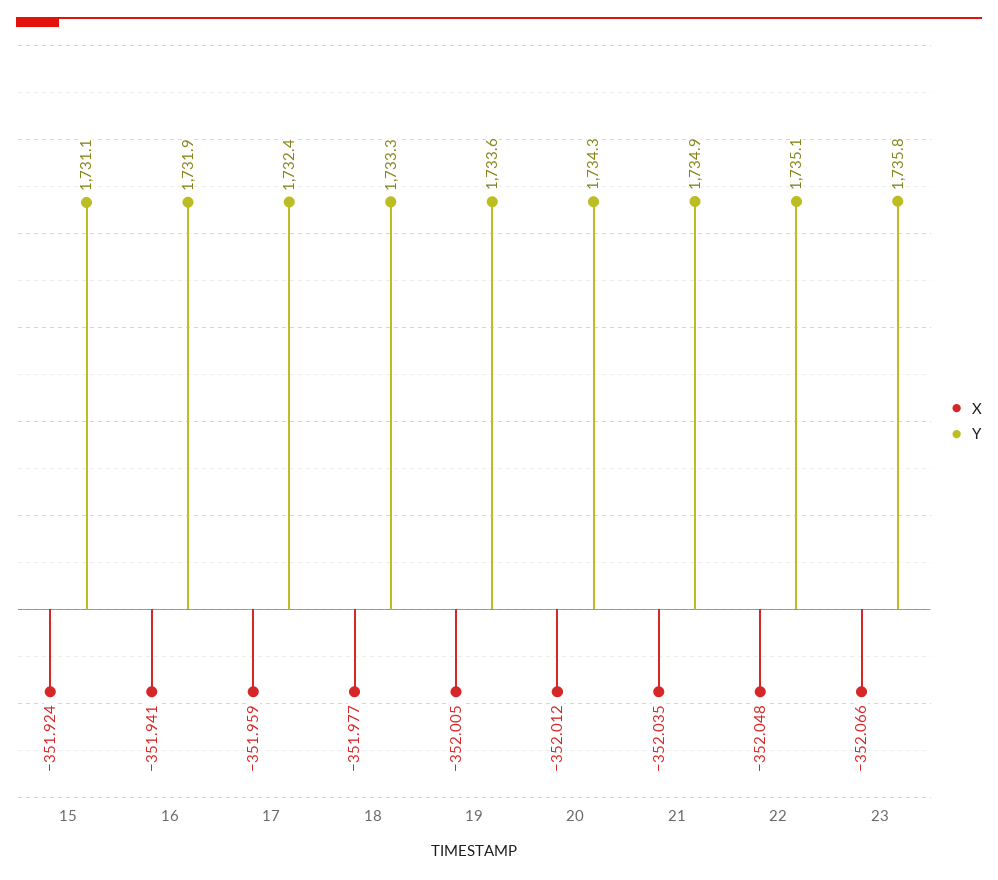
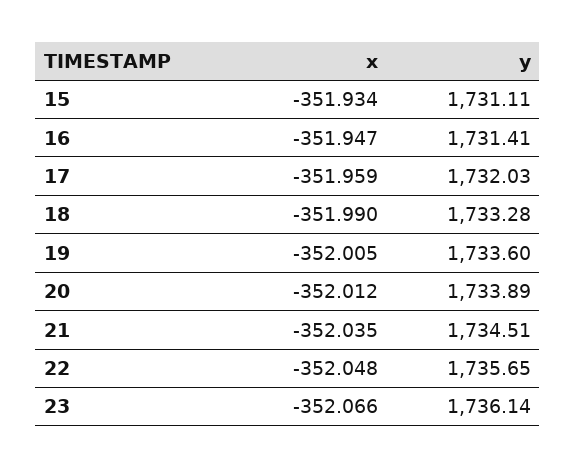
X, 15: -351.924 -> -351.934
X, 16: -351.941 -> -351.947
Y, 16: 1731.9 -> 1731.41
Y, 17: 1732.4 -> 1732.03
X, 18: -351.977 -> -351.99
Y, 20: 1734.3 -> 1733.89
Y, 21: 1734.9 -> 1734.51
Y, 22: 1735.1 -> 1735.65
Y, 23: 1735.8 -> 1736.14

